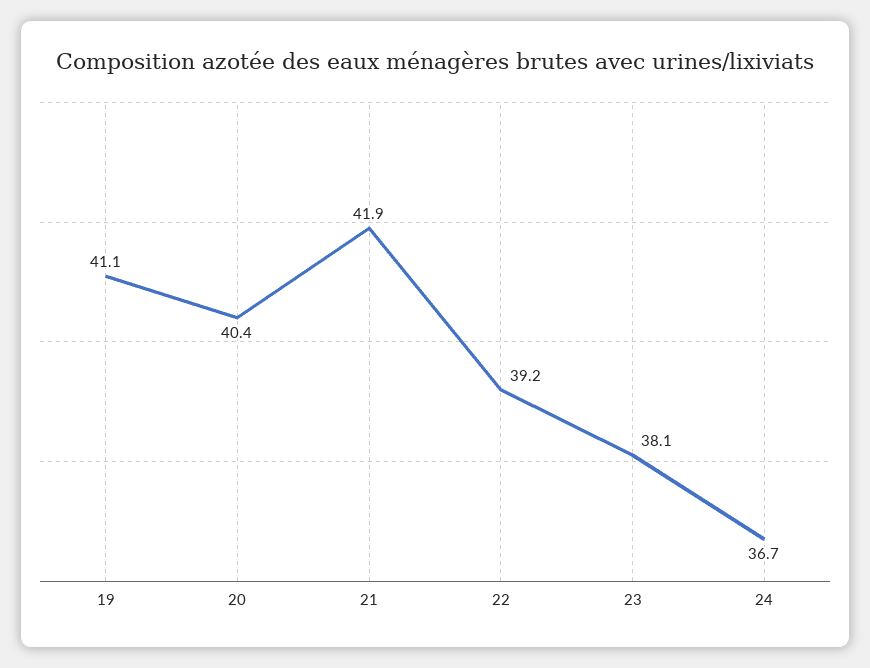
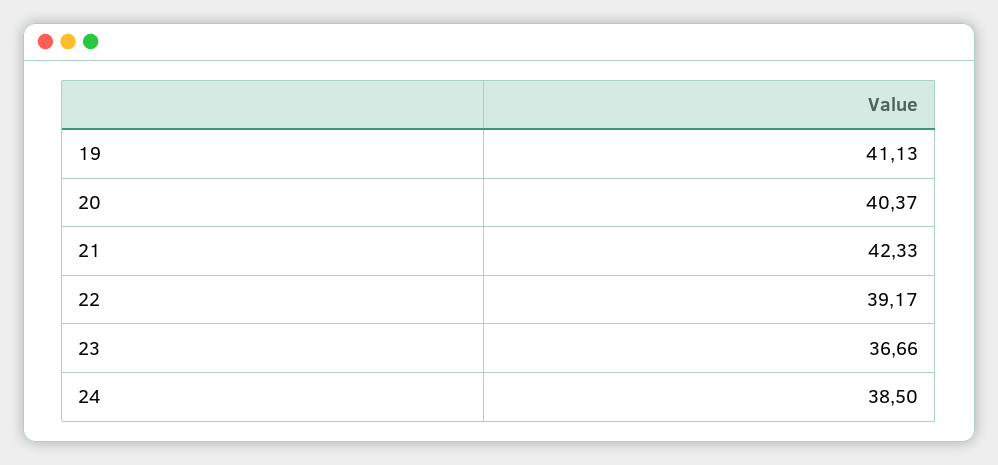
21: 41.9 -> 42.33
23: 38.1 -> 36.66
24: 36.7 -> 38.5

